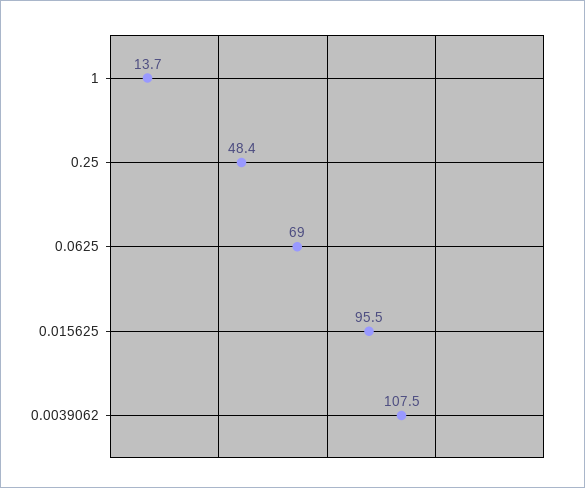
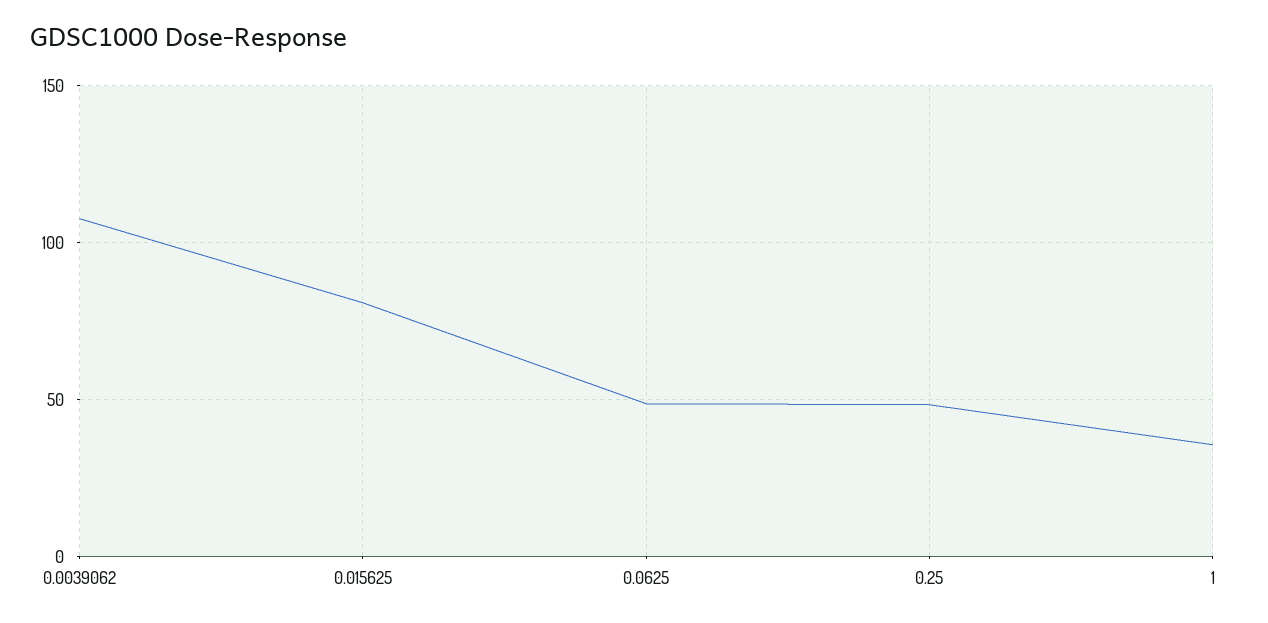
1: 13.7 -> 35
0.0625: 69 -> 50
0.015625: 95.5 -> 80

